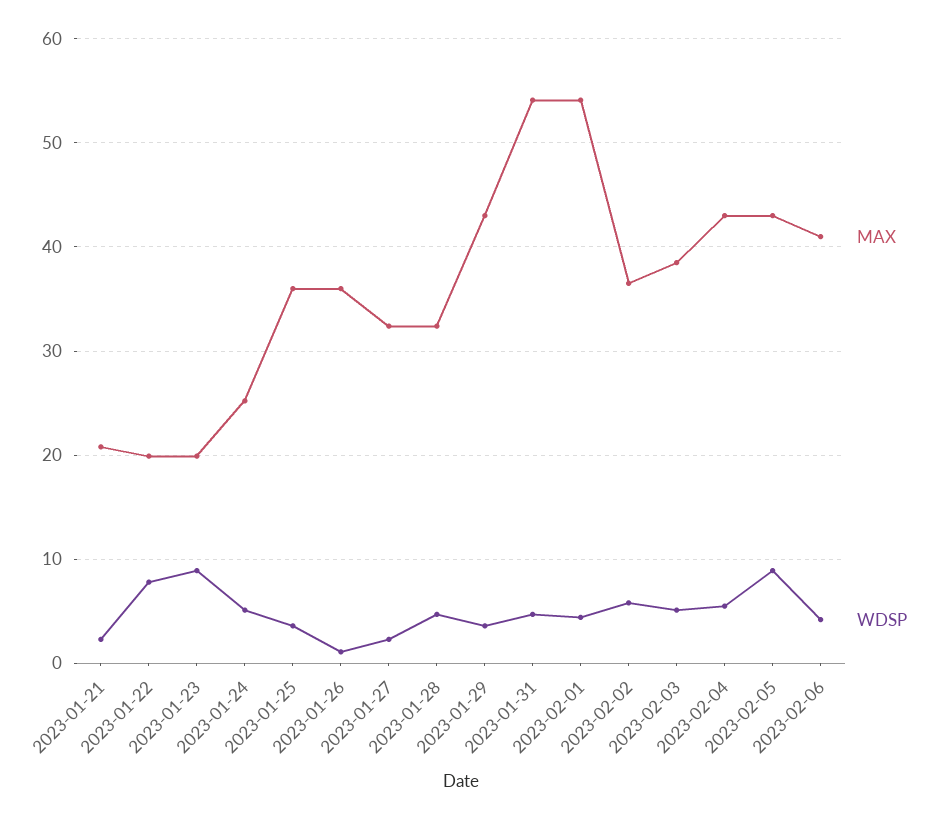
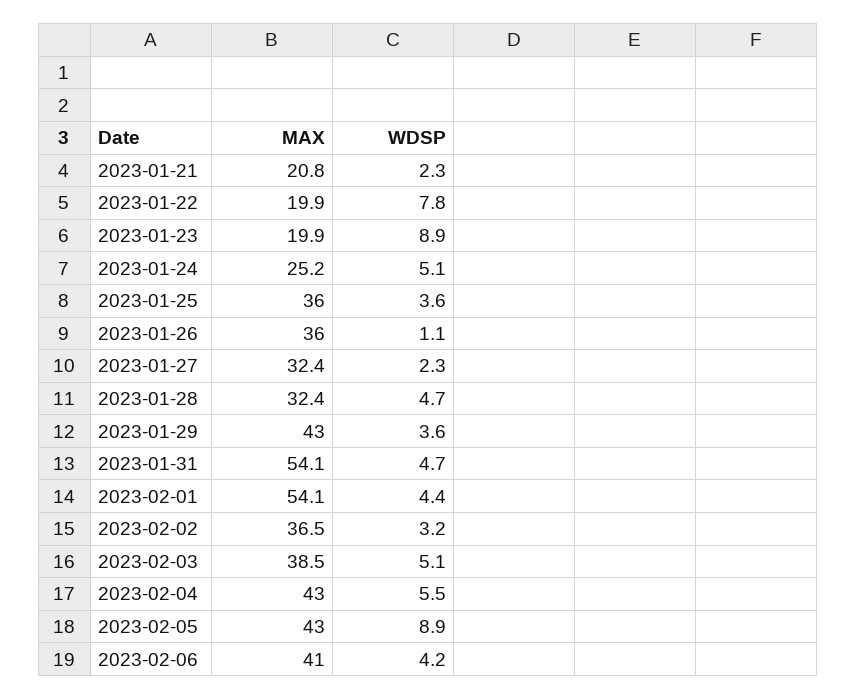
WDSP, 2023-02-02: 6 -> 3.2

